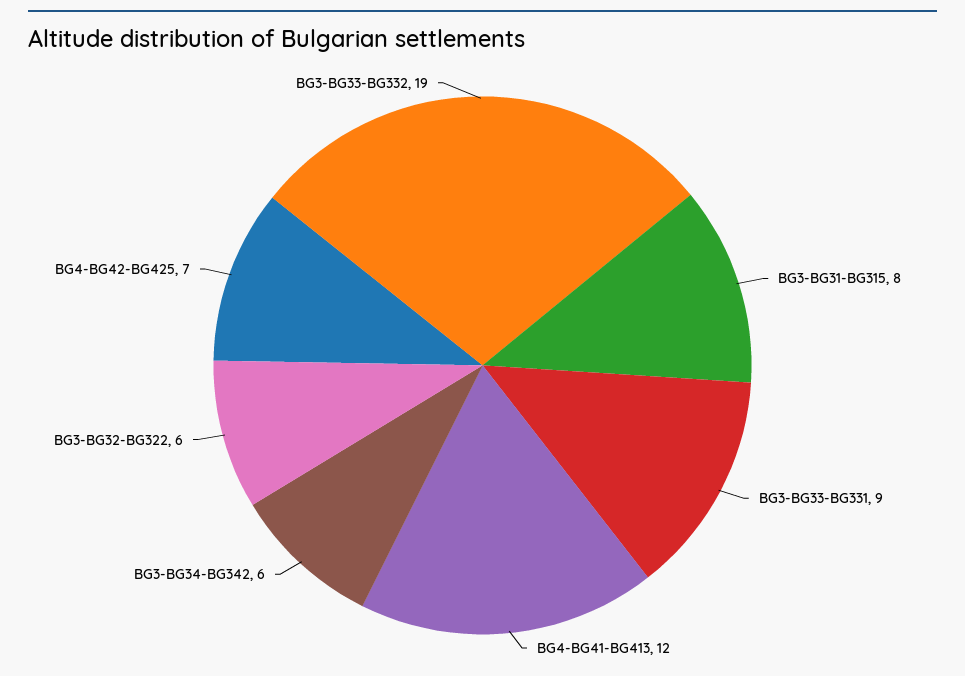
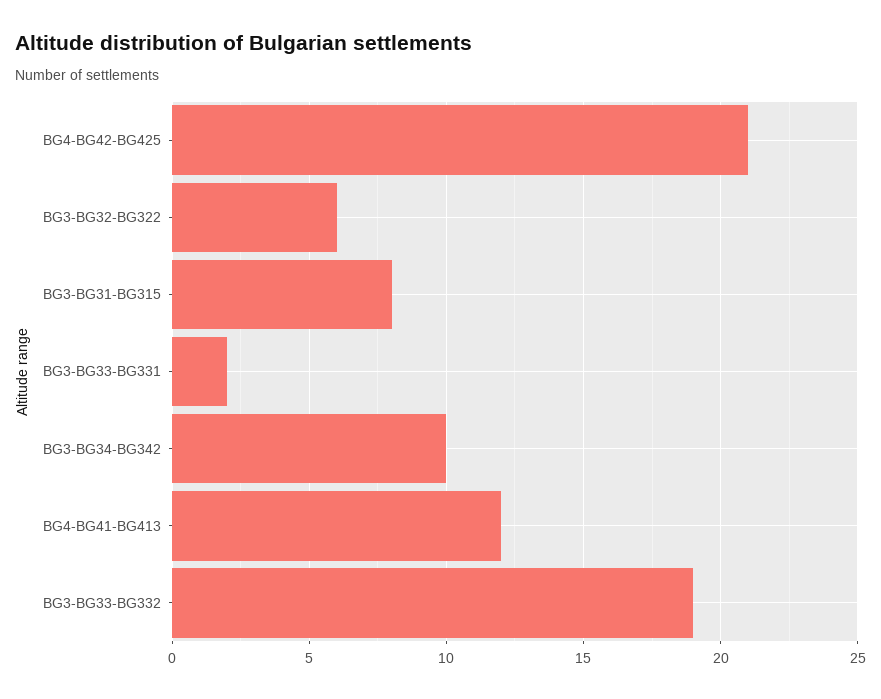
BG3-BG33-BG331: 9 -> 2
BG3-BG34-BG342: 6 -> 10
BG4-BG42-BG425: 7 -> 21

